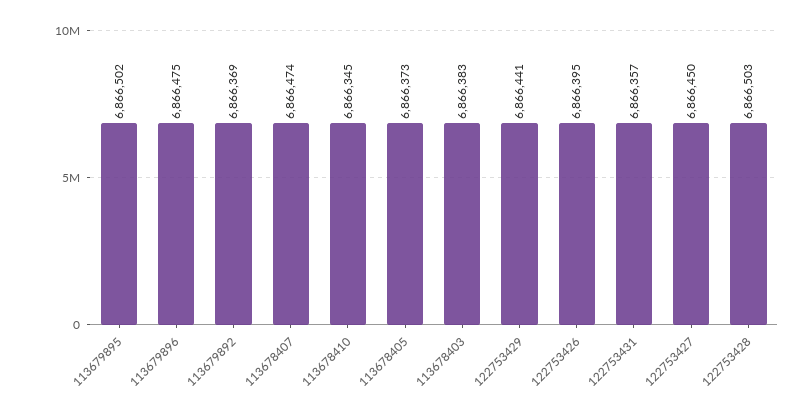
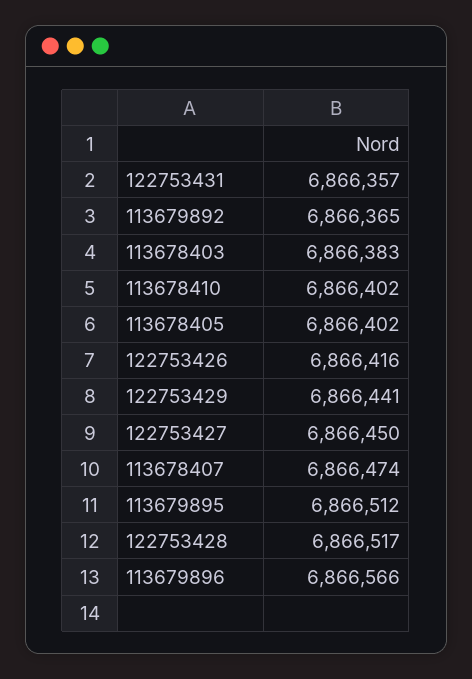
113679895: 6866502 -> 6866512
113679896: 6866475 -> 6866566
113679892: 6866369 -> 6866365
113678410: 6866345 -> 6866402
113678405: 6866373 -> 6866402
122753426: 6866395 -> 6866416
122753428: 6866503 -> 6866517

